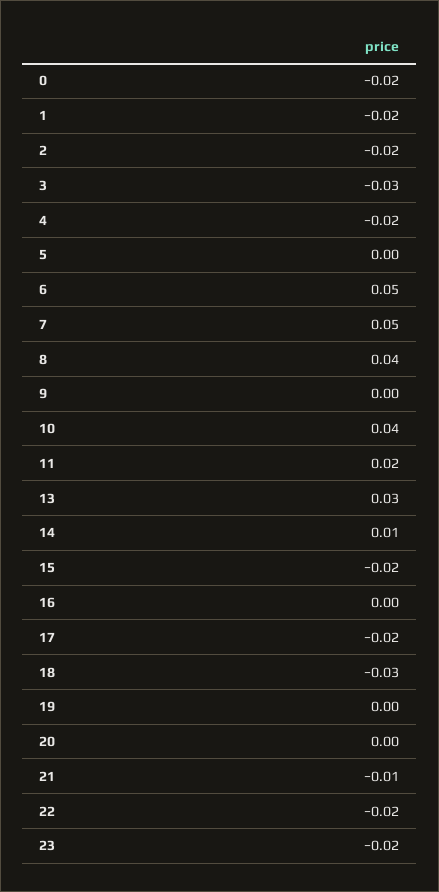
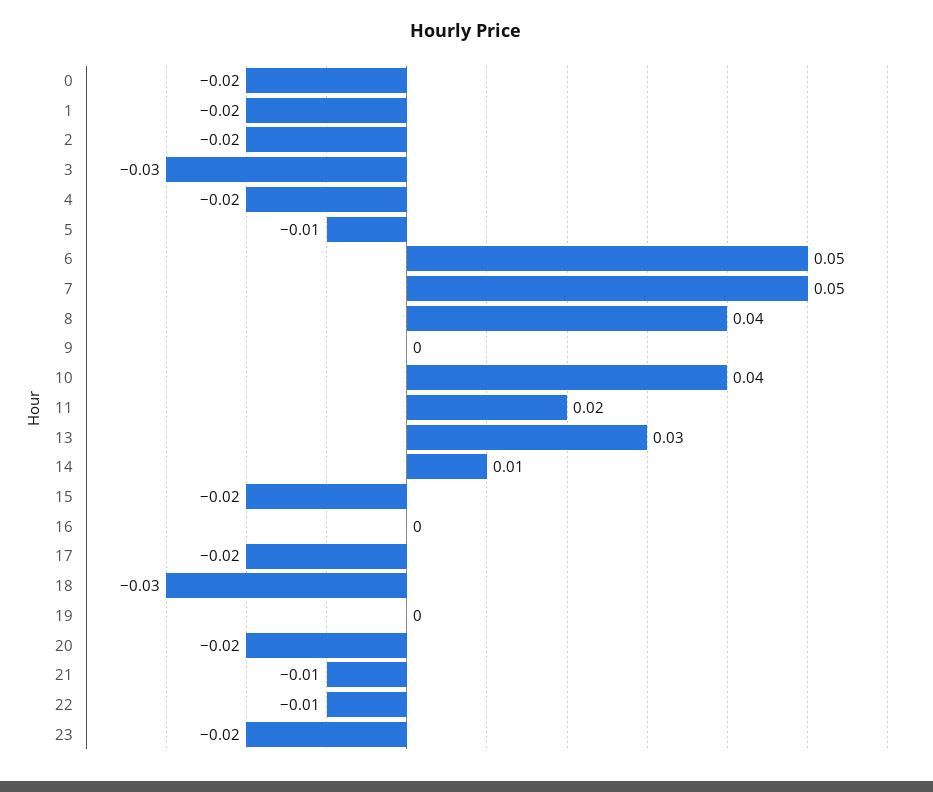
5: 0 -> -0.01
20: 0 -> -0.02
22: -0.02 -> -0.01

